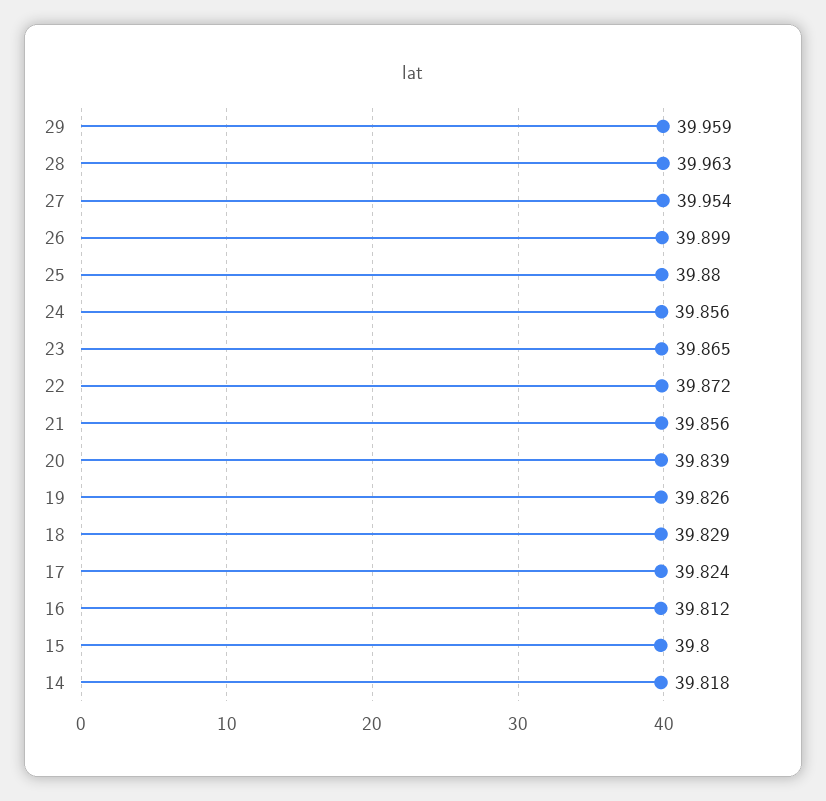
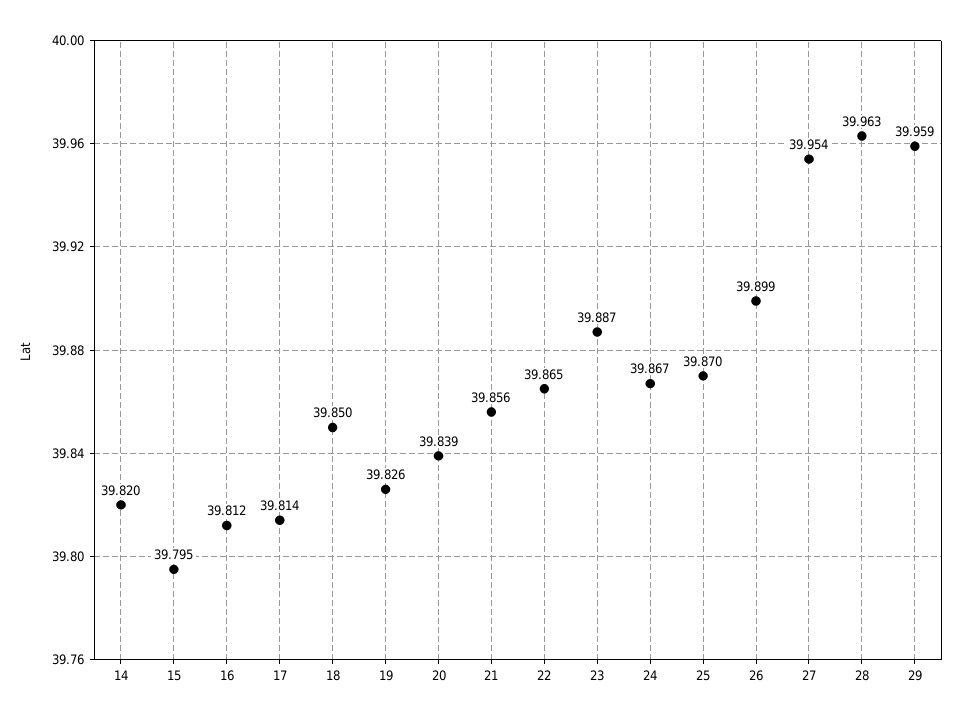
25: 39.88 -> 39.87
24: 39.856 -> 39.867
23: 39.865 -> 39.887
22: 39.872 -> 39.865
18: 39.829 -> 39.85
17: 39.824 -> 39.814
15: 39.8 -> 39.795
14: 39.818 -> 39.82

